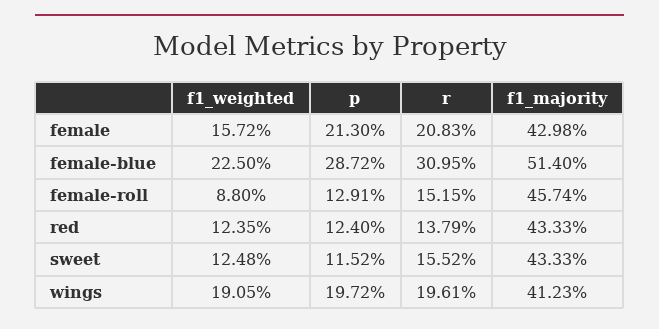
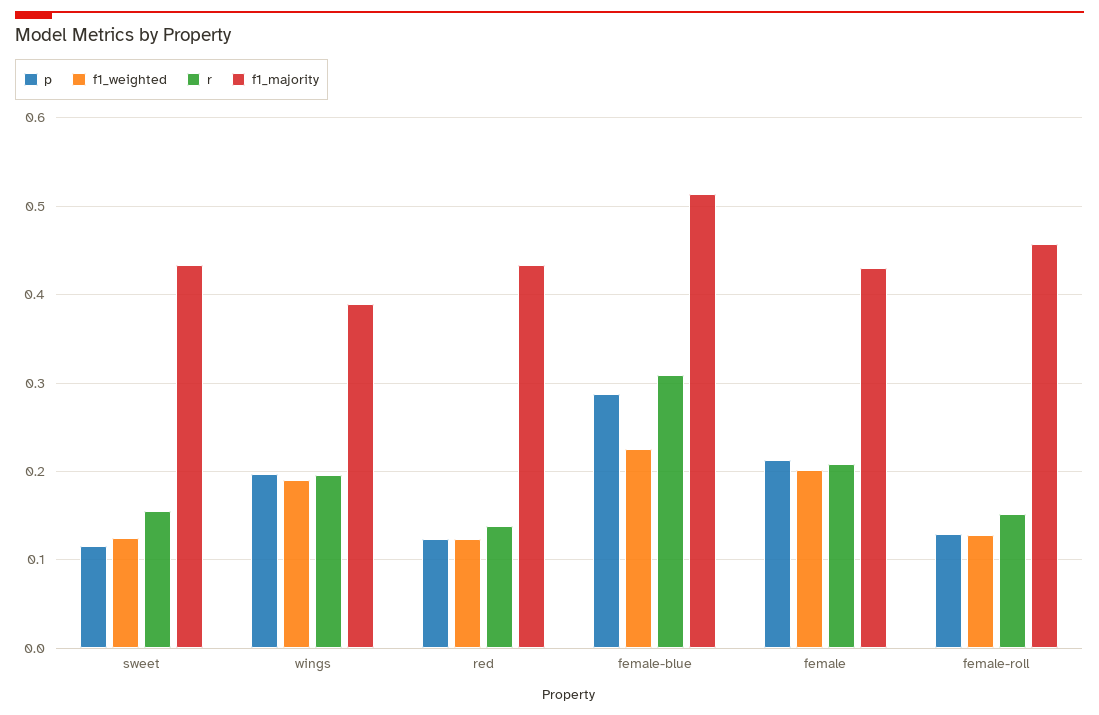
f1_weighted, female: 0.1572 -> 0.2
f1_weighted, female-roll: 0.088 -> 0.13
f1_majority, wings: 0.4123 -> 0.39

